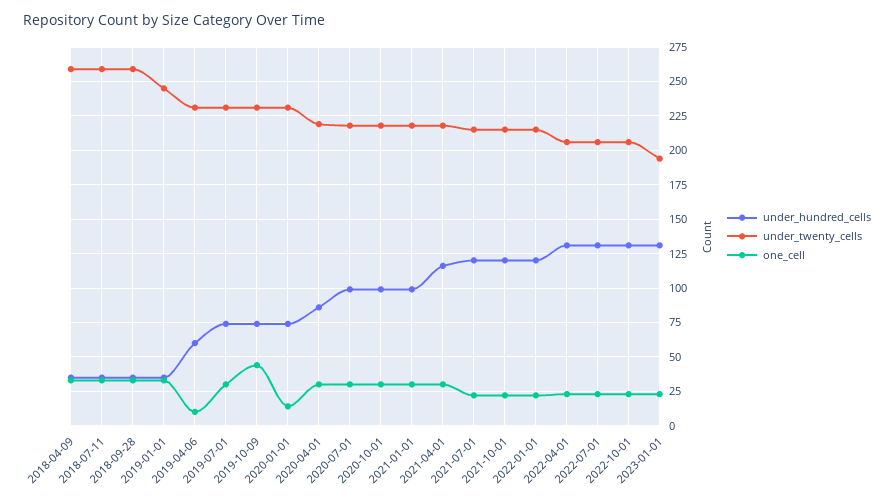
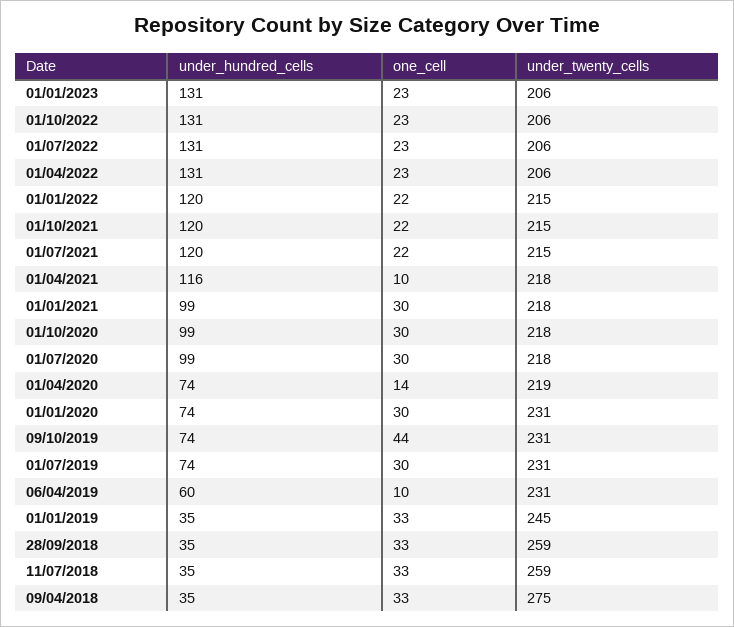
under_twenty_cells, 2018-04-09: 260 -> 275
one_cell, 2020-01-01: 15 -> 30
under_hundred_cells, 2020-04-01: 85 -> 74
one_cell, 2020-04-01: 30 -> 14
one_cell, 2021-04-01: 30 -> 10
under_twenty_cells, 2023-01-01: 195 -> 206

